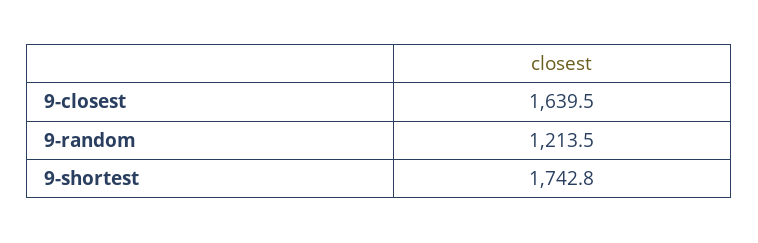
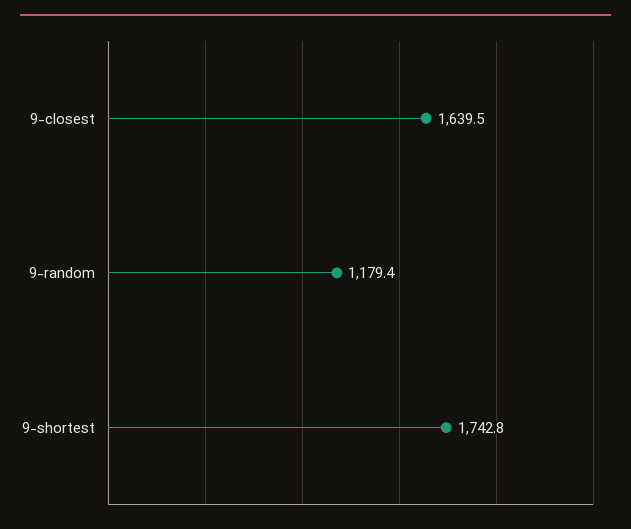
9-random: 1213.5 -> 1179.4

